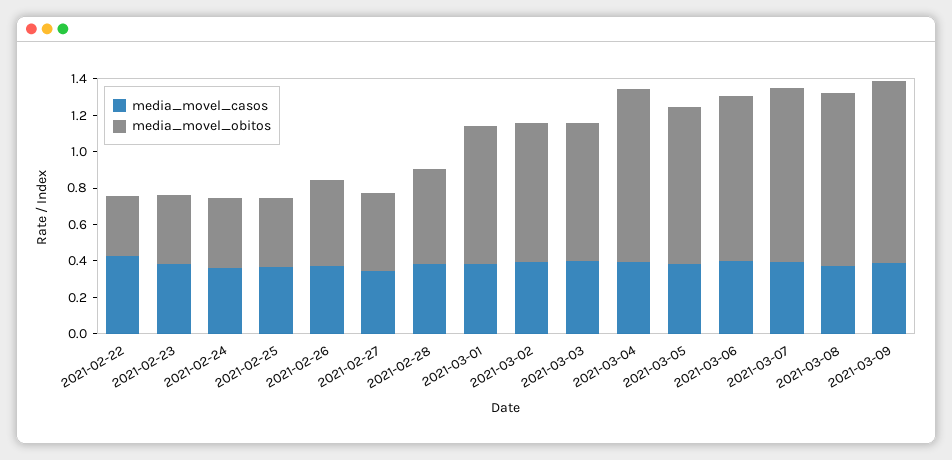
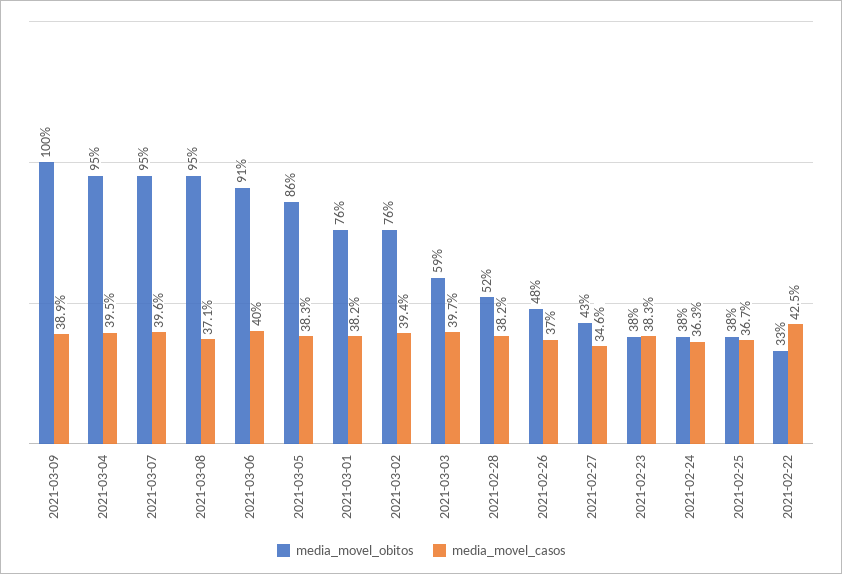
media_movel_obitos, 2021-03-03: 0.75 -> 0.59

